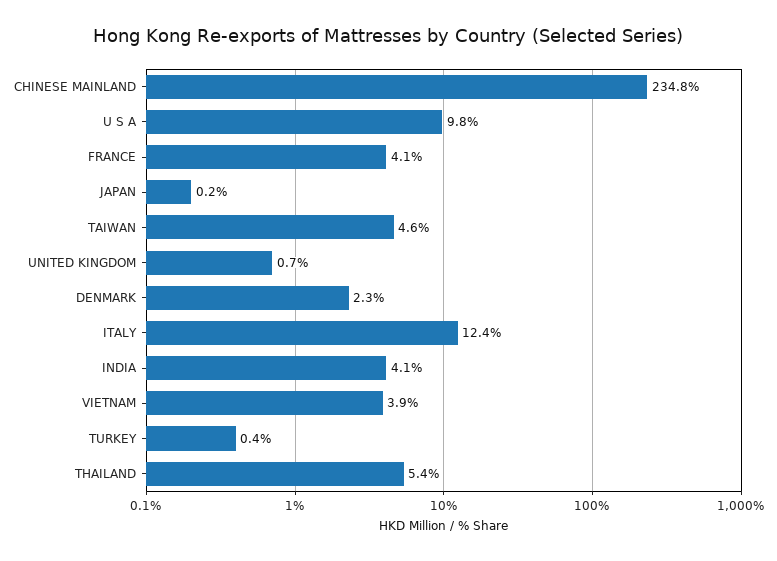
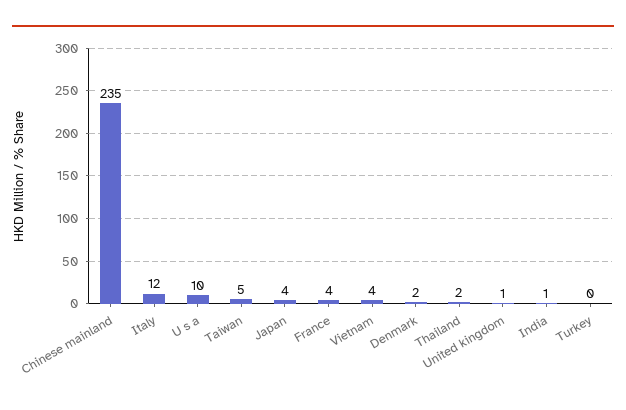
JAPAN: 0.2 -> 4
INDIA: 4.1 -> 1
THAILAND: 5.4 -> 2

